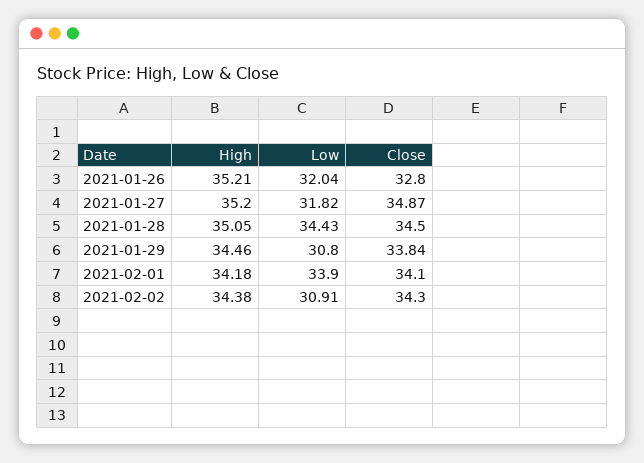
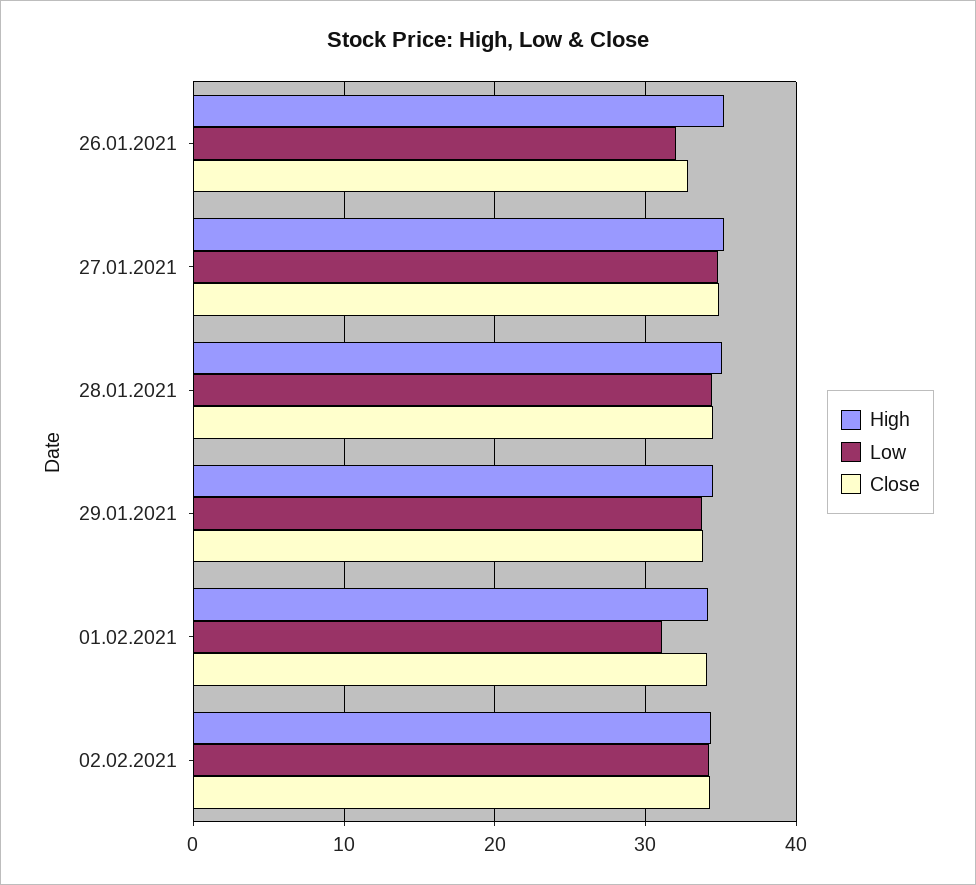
Low, 2021-01-27: 31.82 -> 35
Low, 2021-01-29: 30.8 -> 34
Low, 2021-02-01: 33.9 -> 31
Low, 2021-02-02: 30.91 -> 34

